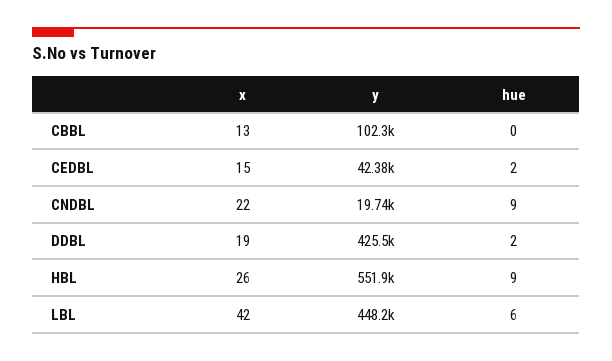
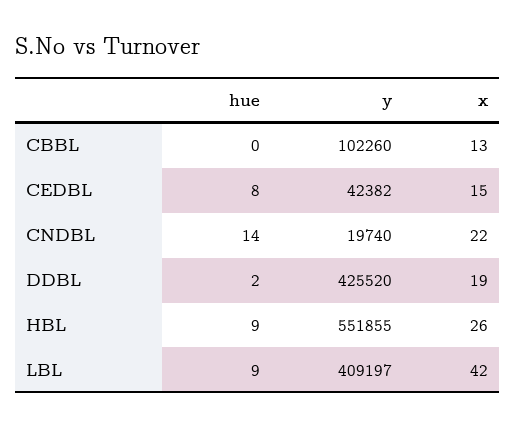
hue, CEDBL: 2 -> 8
hue, CNDBL: 9 -> 14
y, LBL: 448200 -> 409197
hue, LBL: 6 -> 9

